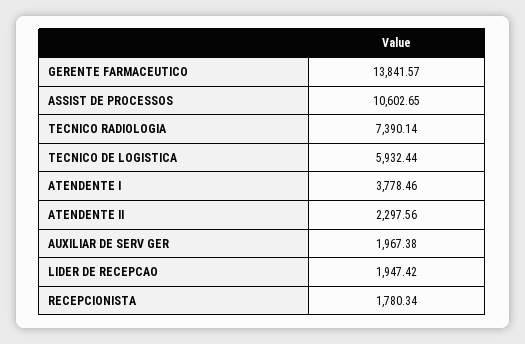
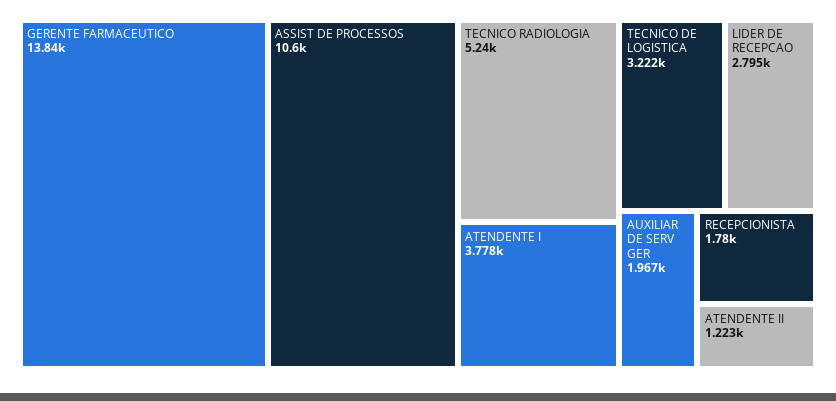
TECNICO RADIOLOGIA: 7390.14 -> 5240
TECNICO DE LOGISTICA: 5932.44 -> 3222
ATENDENTE II: 2297.56 -> 1223
LIDER DE RECEPCAO: 1947.42 -> 2795

